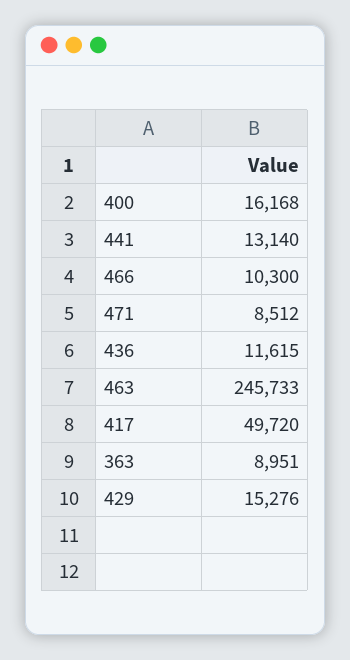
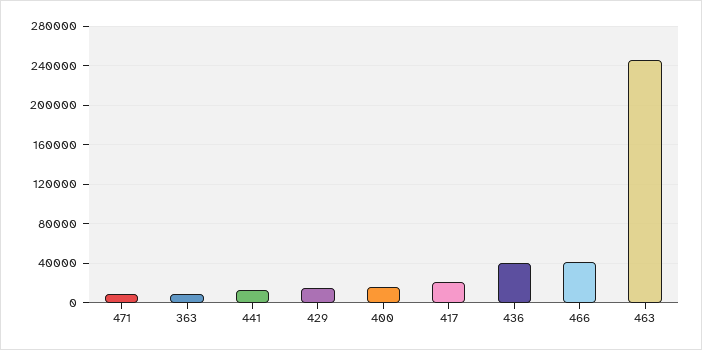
466: 10300 -> 40000
436: 11615 -> 40000
417: 49720 -> 20000

